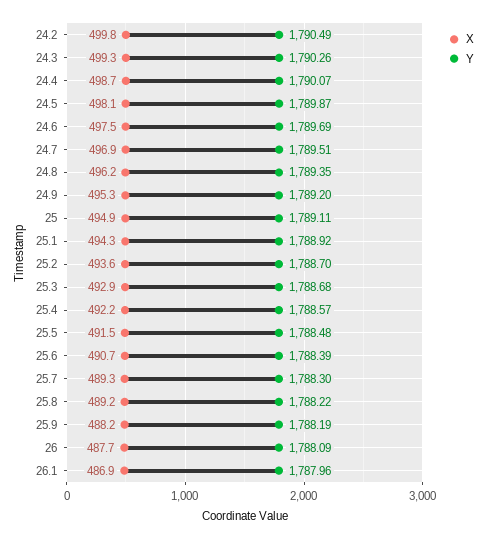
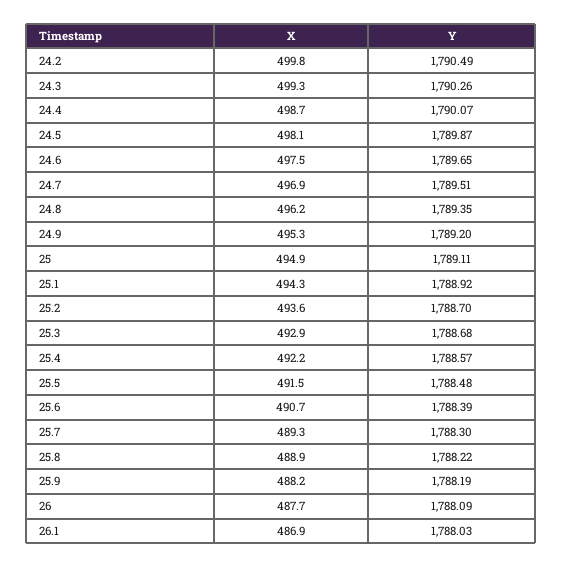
Y, 24.6: 1789.69 -> 1789.65
X, 25.8: 489.2 -> 488.9
Y, 26.1: 1787.96 -> 1788.03

